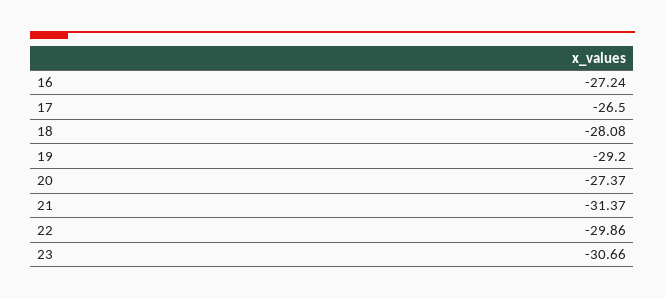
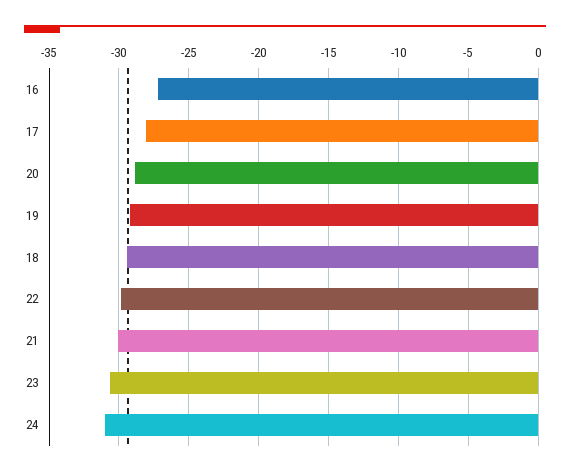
17: -26.5 -> -28
18: -28.08 -> -29.5
20: -27.37 -> -29
21: -31.37 -> -30
24: none -> -31

